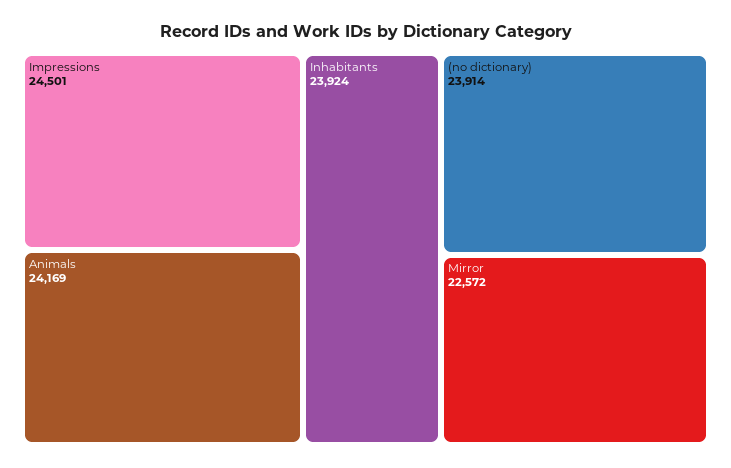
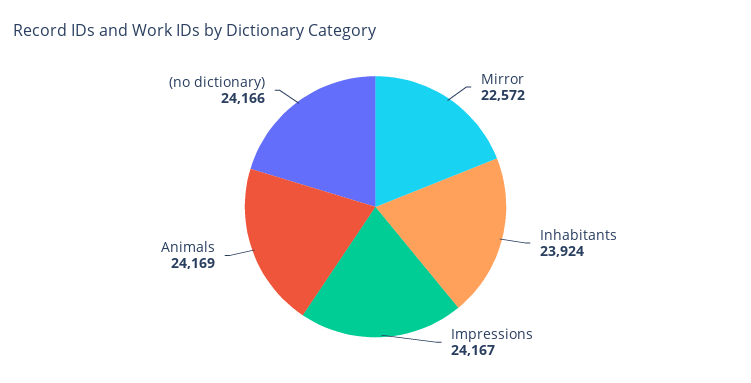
Impressions: 24501 -> 24167
(no dictionary): 23914 -> 24166

